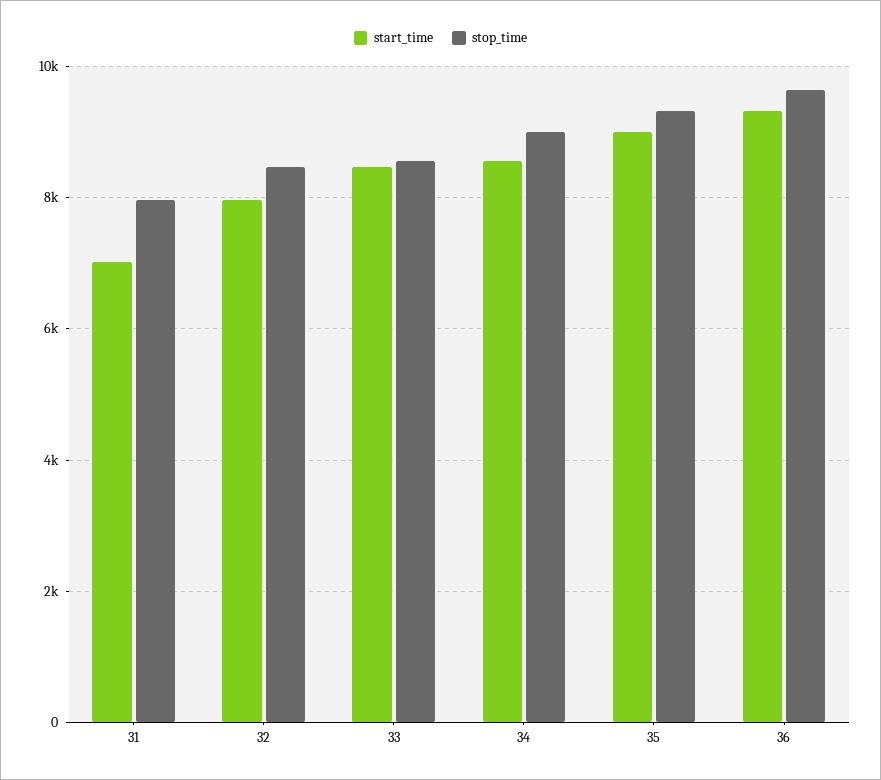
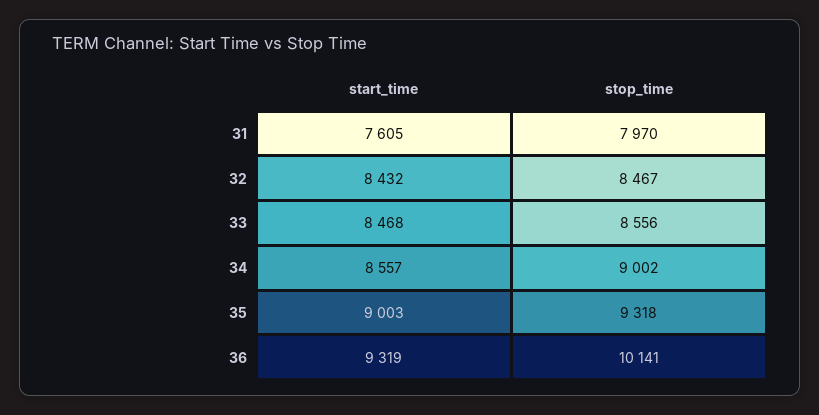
start_time, 31: 7000 -> 7605
start_time, 32: 8000 -> 8432
stop_time, 36: 9600 -> 10141

